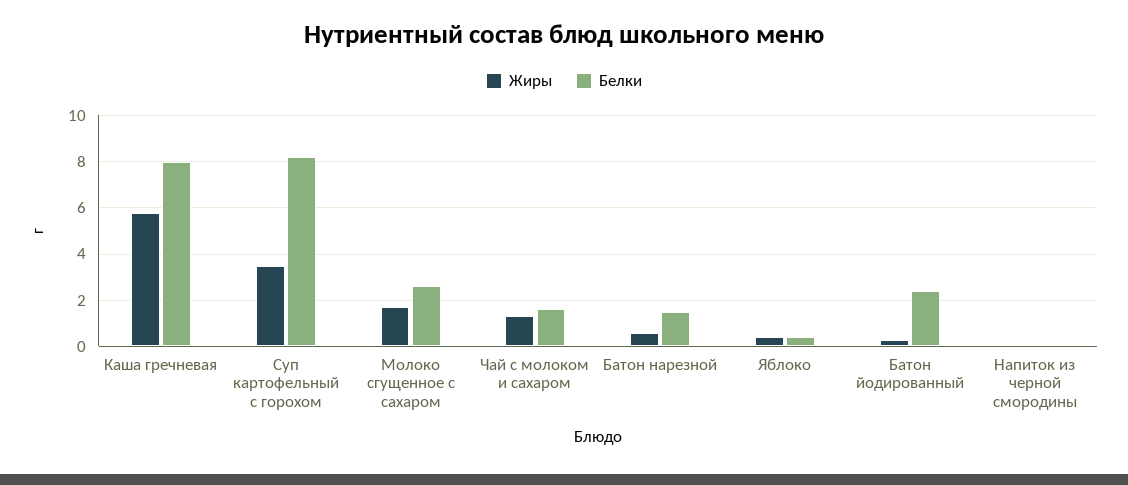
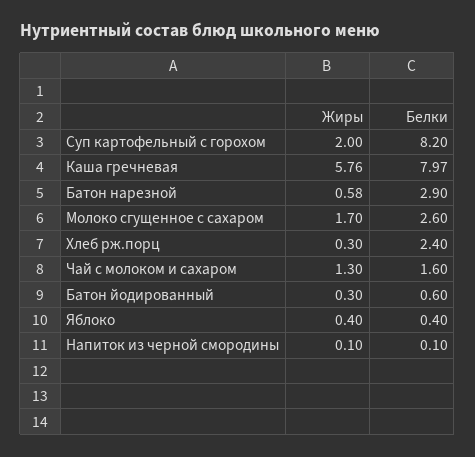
Жиры, Суп картофельный с горохом: 3.5 -> 2
Белки, Батон нарезной: 1.5 -> 2.9
Белки, Батон йодированный: 2.5 -> 0.6
Жиры, Хлеб рж.порц: none -> 0.3
Белки, Хлеб рж.порц: none -> 2.4

